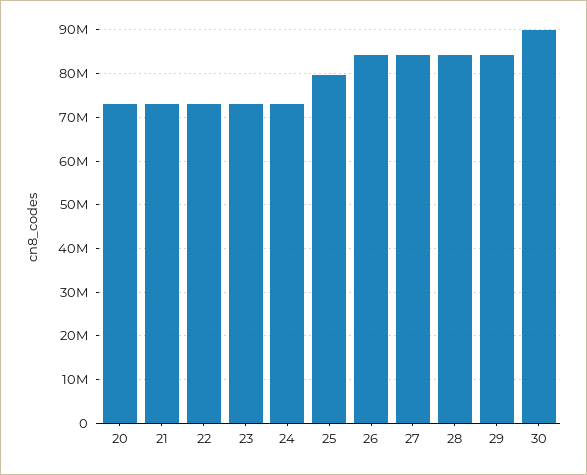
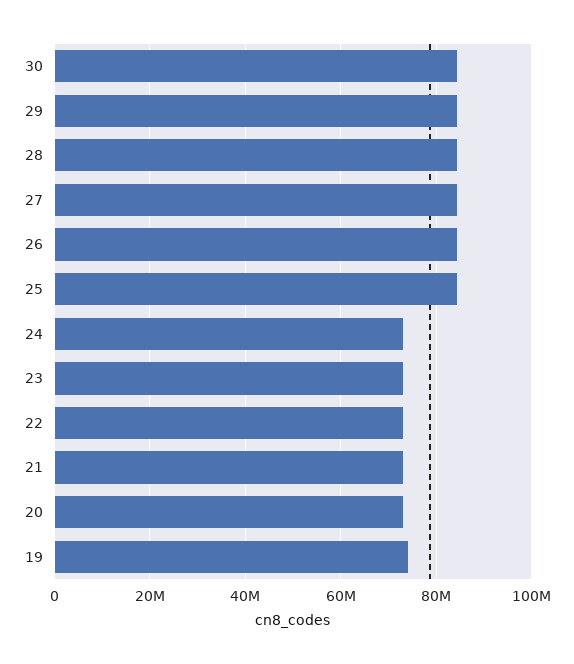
25: 80000000 -> 84000000
30: 90000000 -> 84000000
19: none -> 74000000

